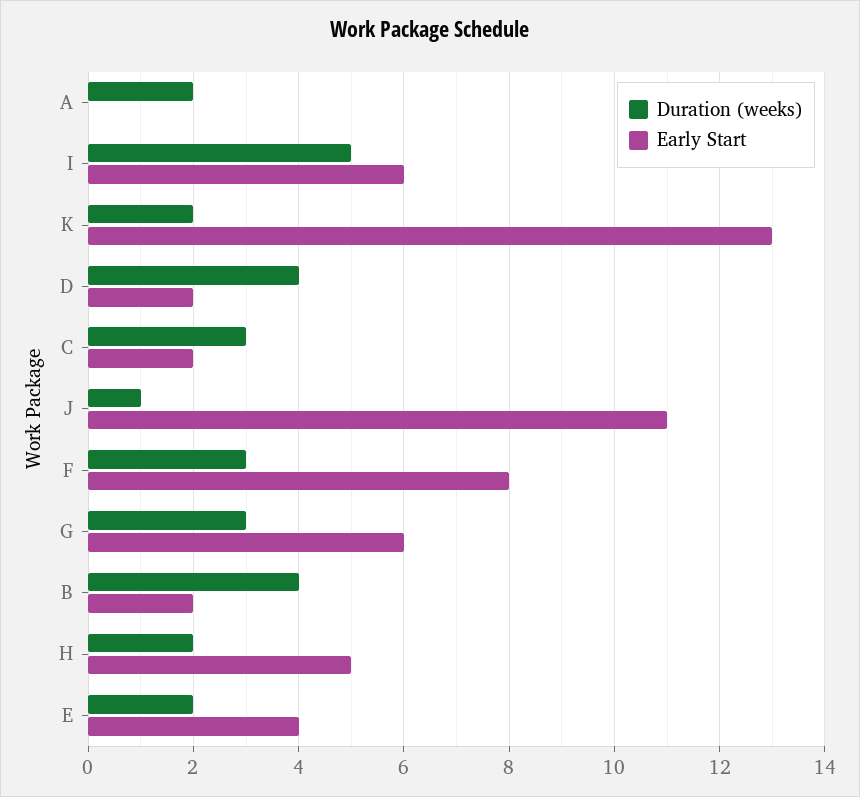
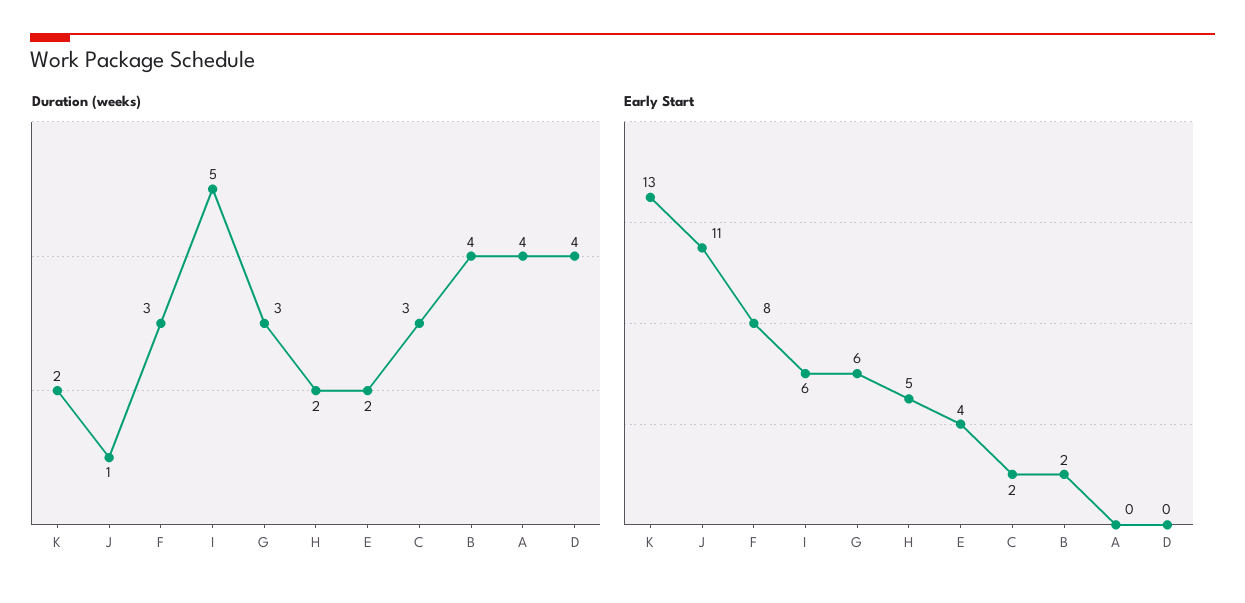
Duration (weeks), A: 2 -> 4
Early Start, D: 2 -> 0

